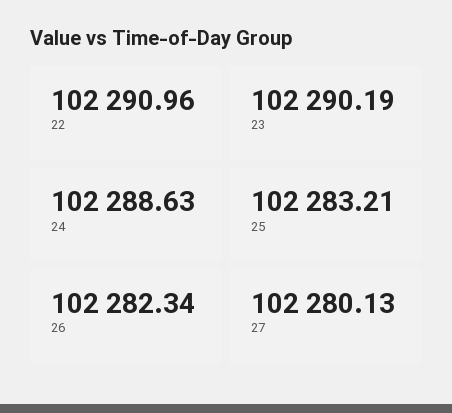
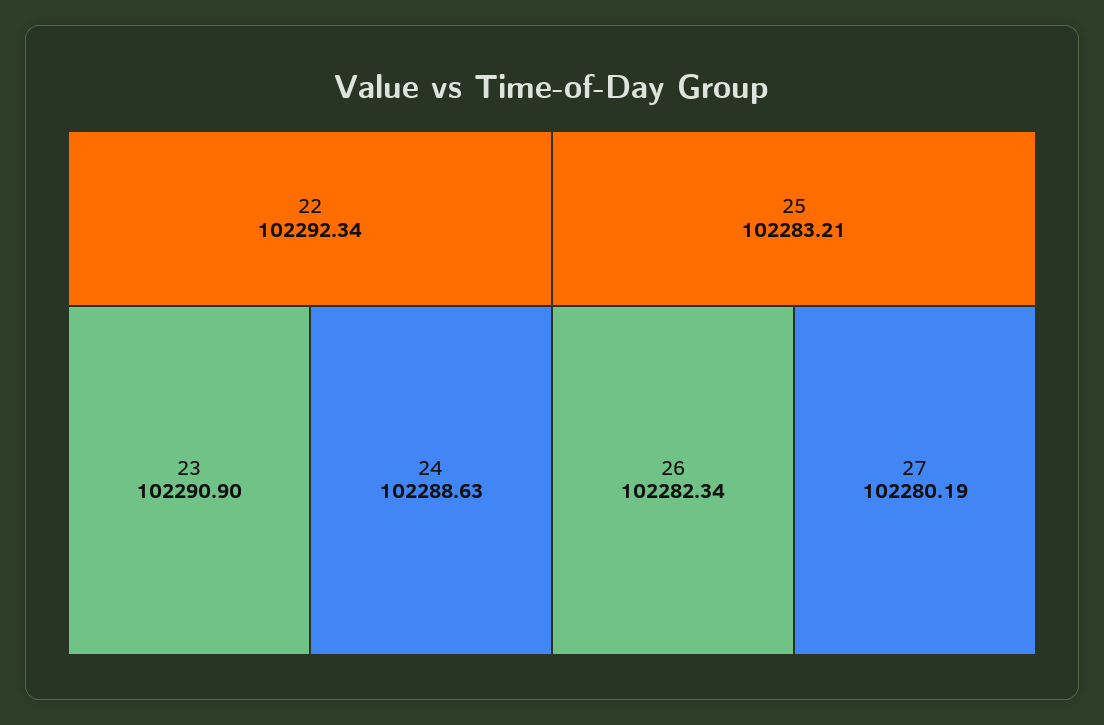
22: 102290.96 -> 102292.34
23: 102290.19 -> 102290.9
27: 102280.13 -> 102280.19

